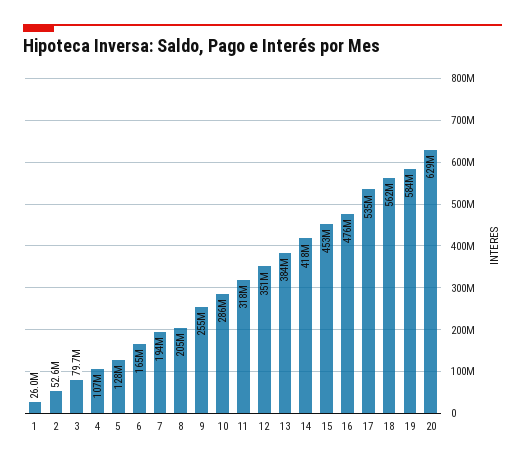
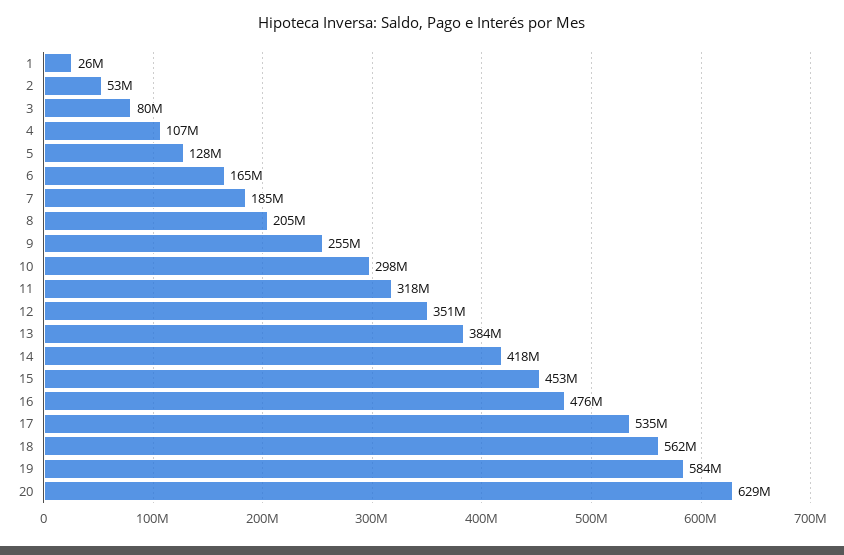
7: 194000000 -> 185000000
10: 286000000 -> 298000000

